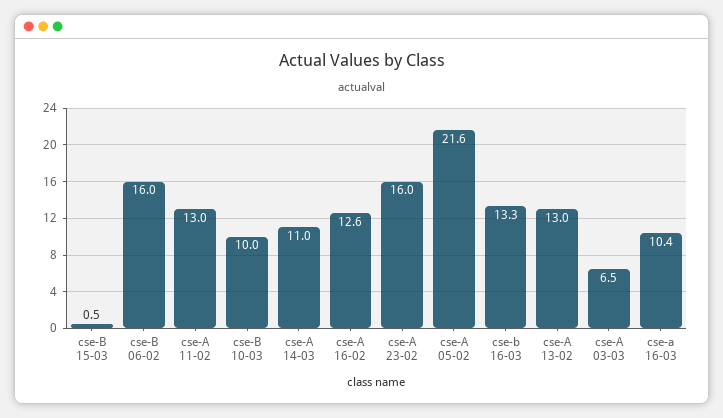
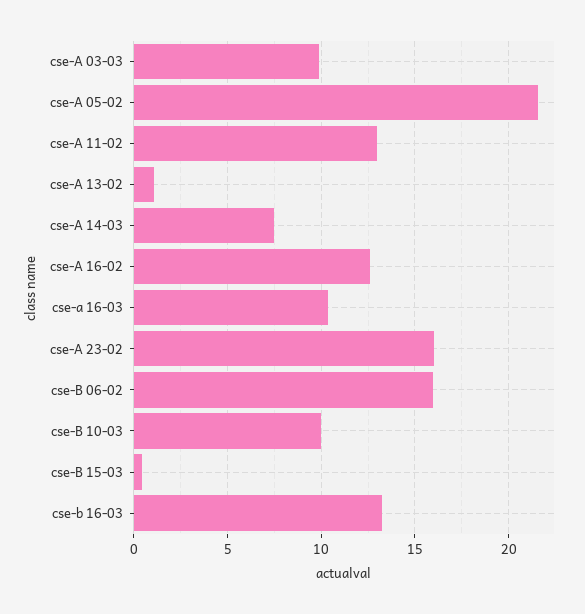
cse-A 14-03: 11 -> 7.5
cse-A 13-02: 13 -> 1
cse-A 03-03: 6.5 -> 10

